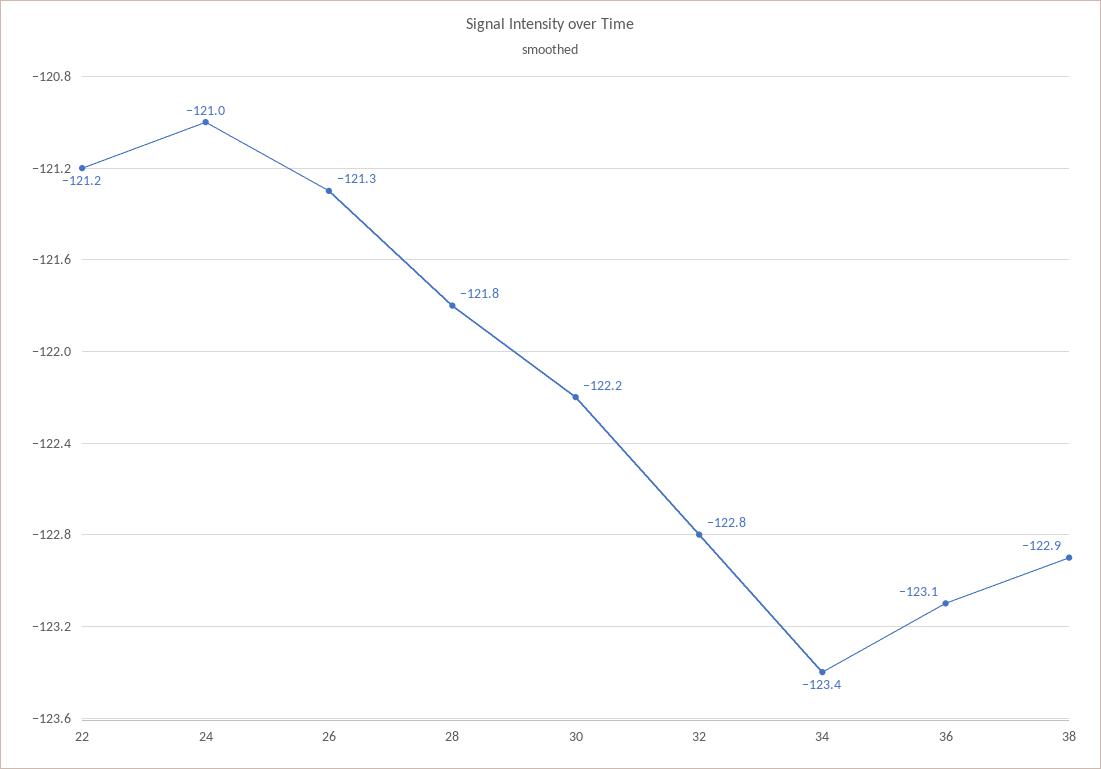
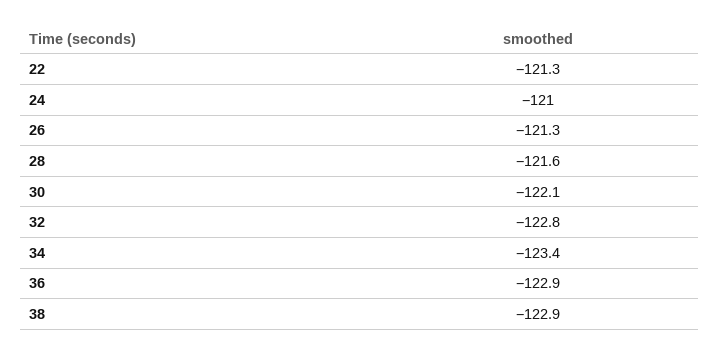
22: -121.2 -> -121.3
28: -121.8 -> -121.6
30: -122.2 -> -122.1
36: -123.1 -> -122.9

